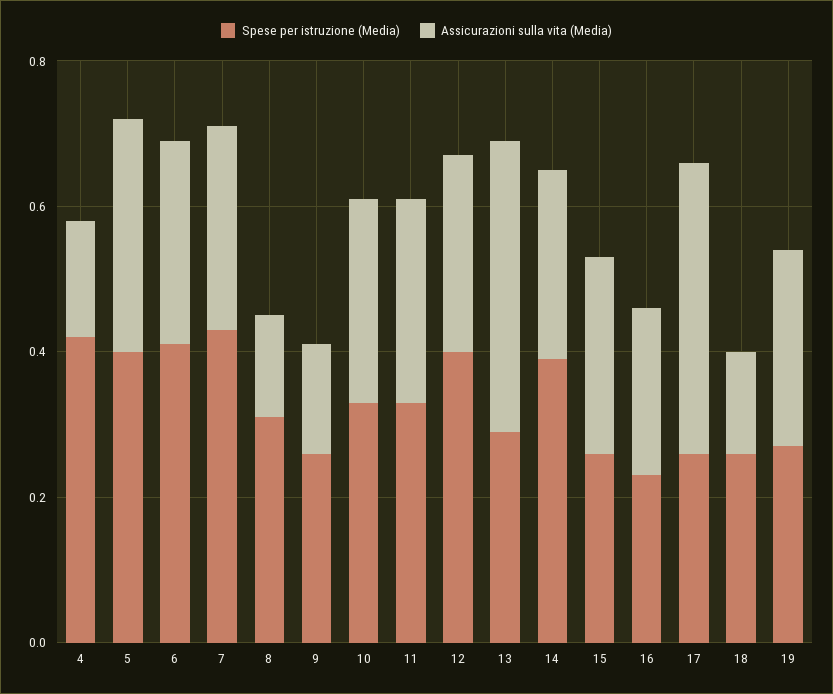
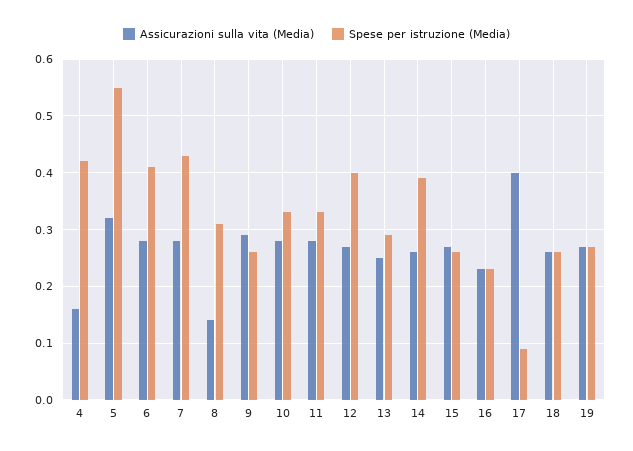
Spese per istruzione (Media), 5: 0.4 -> 0.55
Assicurazioni sulla vita (Media), 9: 0.15 -> 0.3
Assicurazioni sulla vita (Media), 13: 0.4 -> 0.25
Spese per istruzione (Media), 17: 0.25 -> 0.1
Assicurazioni sulla vita (Media), 18: 0.15 -> 0.25

